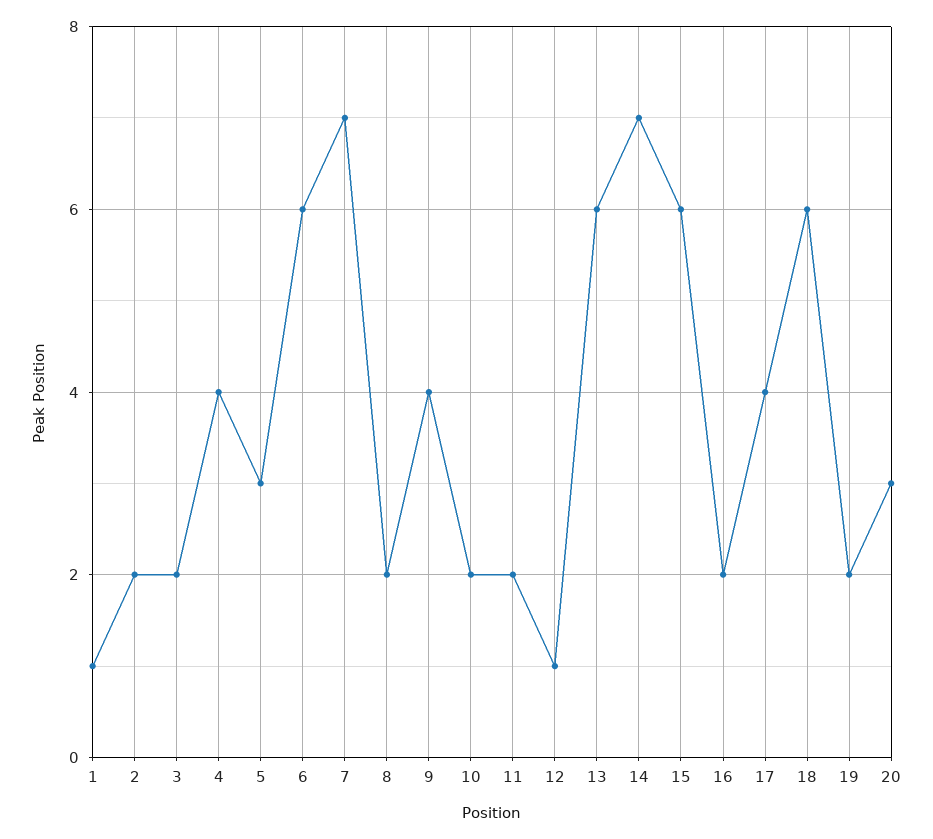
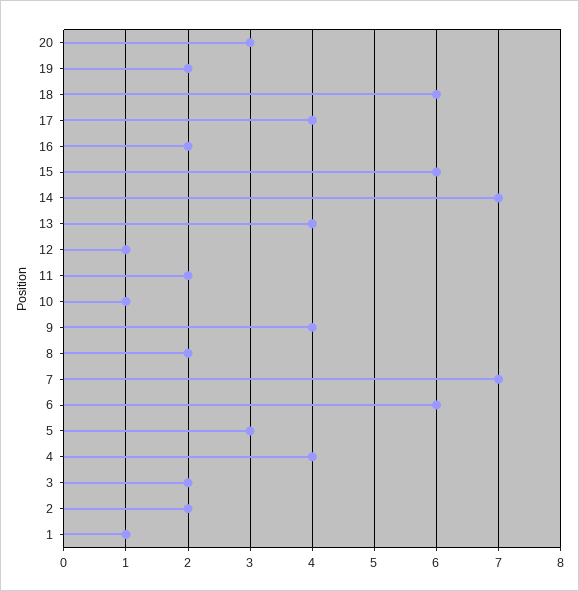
10: 2 -> 1
13: 6 -> 4

